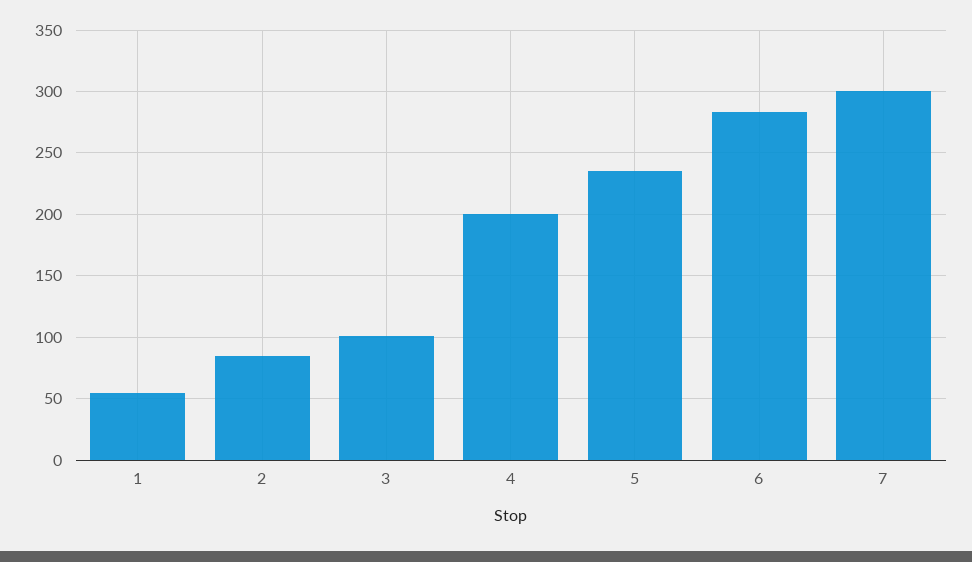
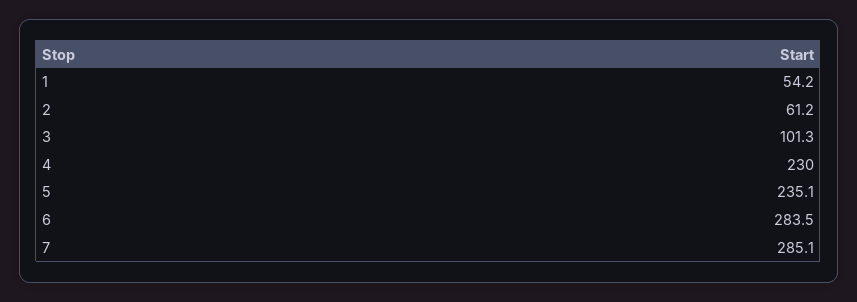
2: 85 -> 61.2
4: 200 -> 230
7: 300 -> 285.1

